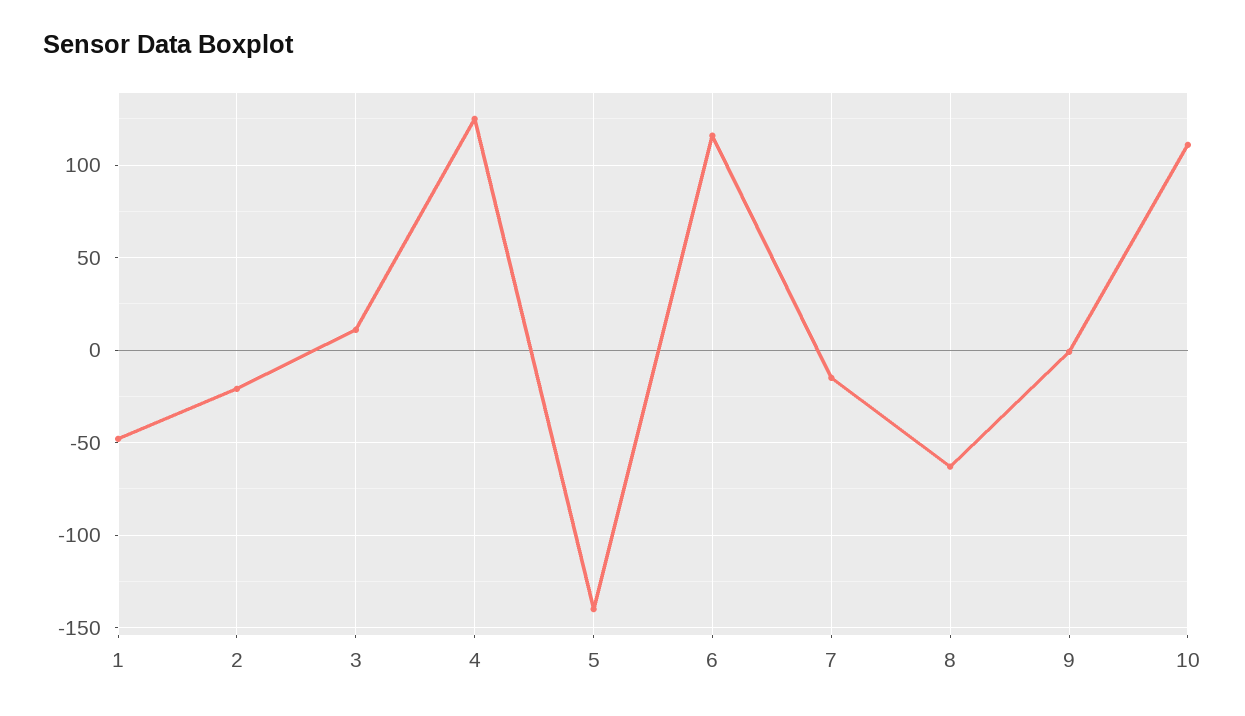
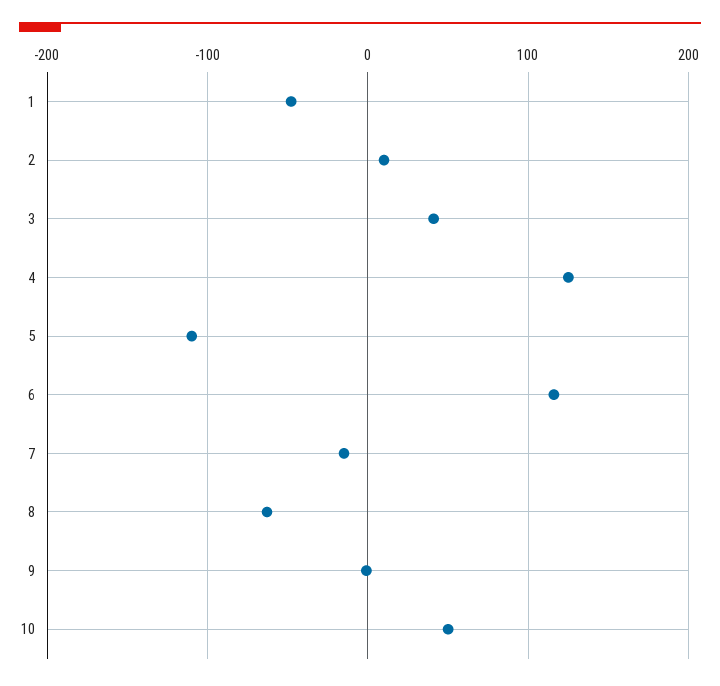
2: -20 -> 10
3: 10 -> 40
5: -140 -> -110
10: 110 -> 50

